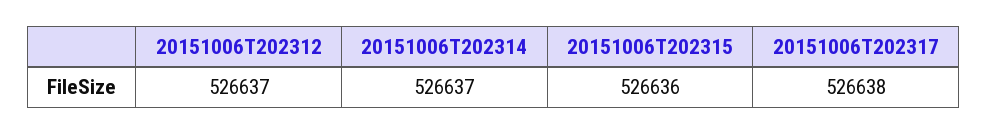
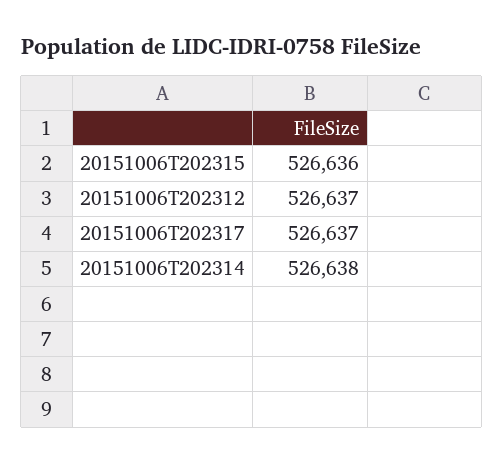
20151006T202314: 526637 -> 526638
20151006T202317: 526638 -> 526637

